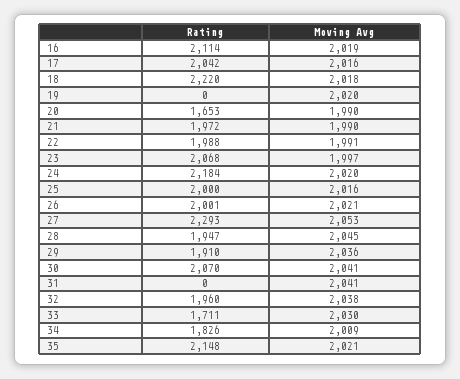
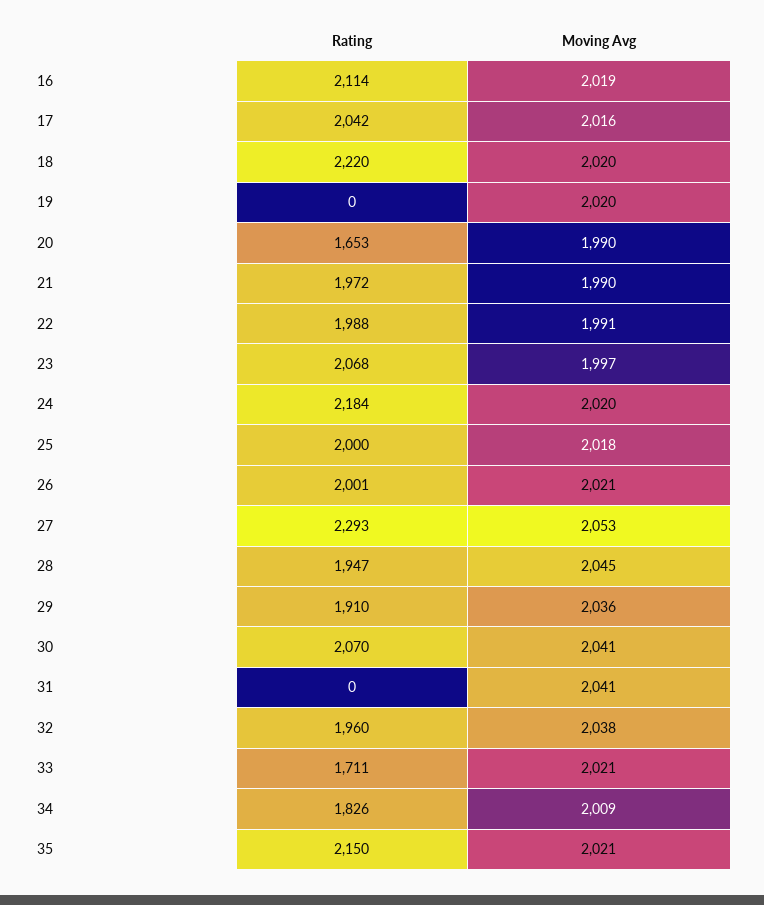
Moving Avg, 18: 2018 -> 2020
Moving Avg, 25: 2016 -> 2018
Moving Avg, 33: 2030 -> 2021
Rating, 35: 2148 -> 2150

